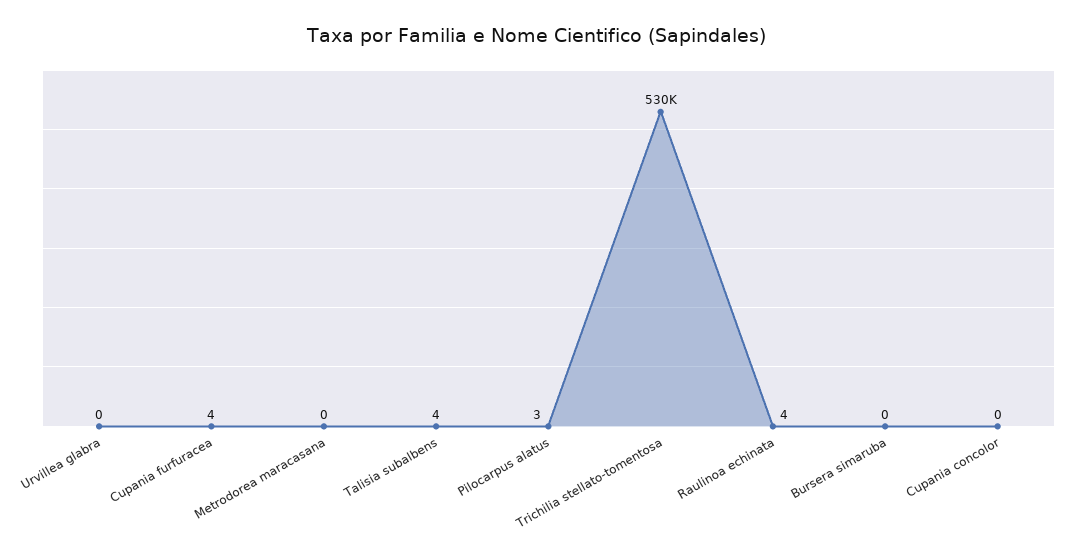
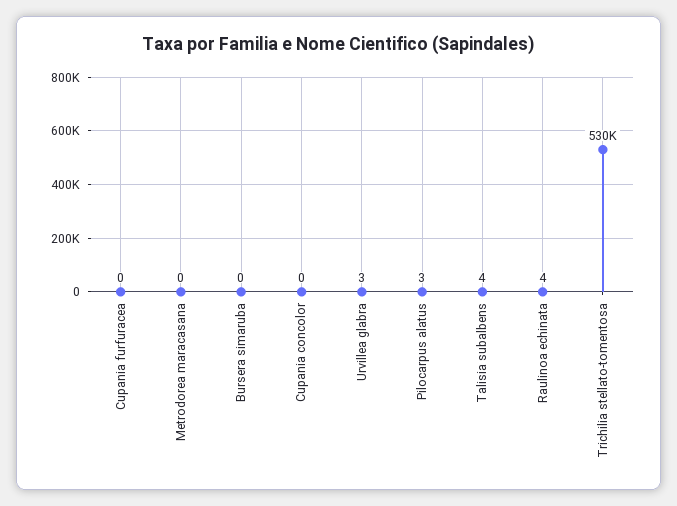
Urvillea glabra: 0 -> 3
Cupania furfuracea: 4 -> 0

